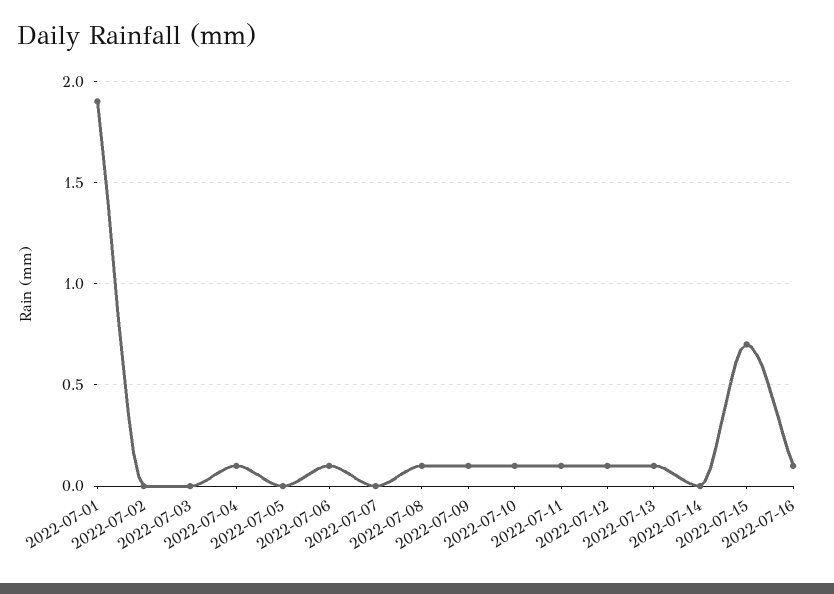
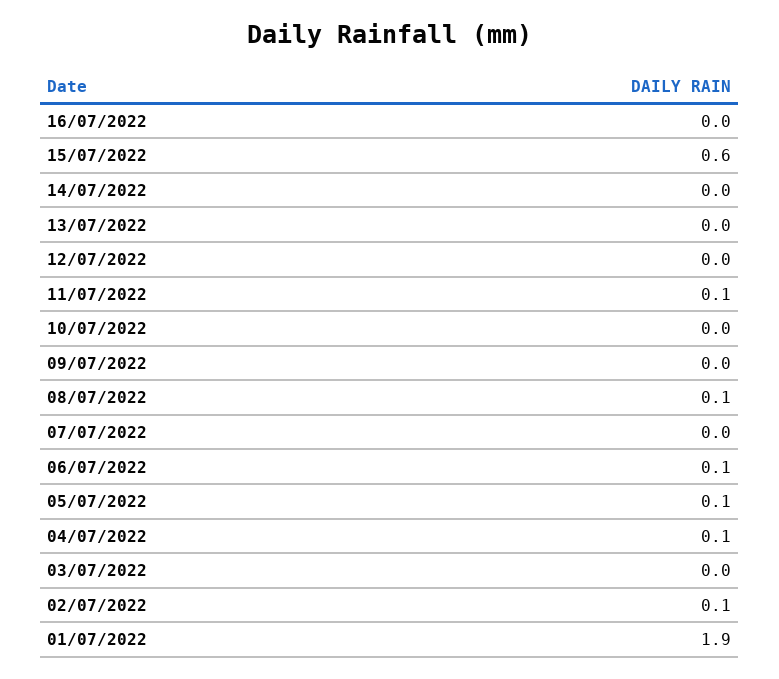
2022-07-02: 0 -> 0.1
2022-07-05: 0 -> 0.1
2022-07-09: 0.1 -> 0
2022-07-10: 0.1 -> 0
2022-07-12: 0.1 -> 0
2022-07-13: 0.1 -> 0
2022-07-15: 0.7 -> 0.6
2022-07-16: 0.1 -> 0

